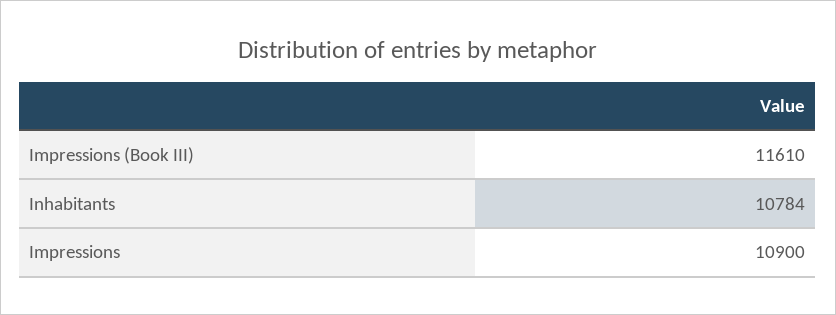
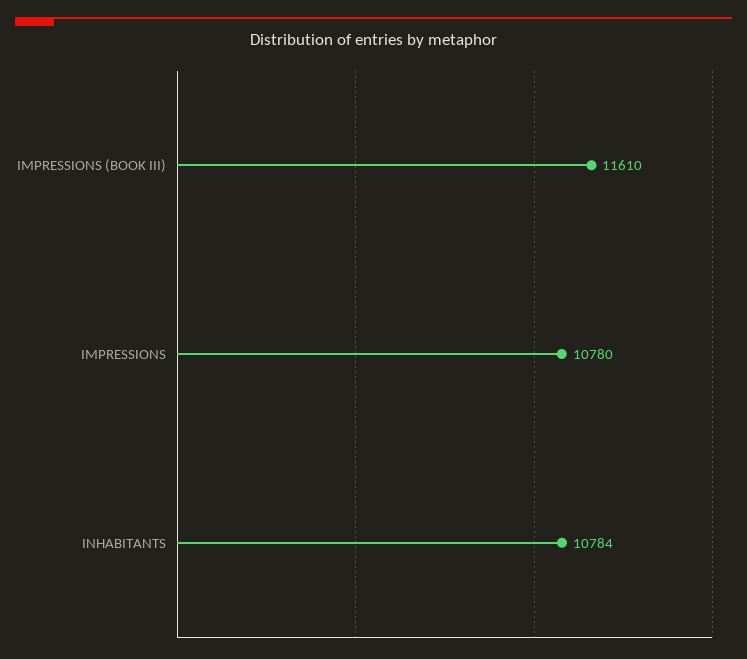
Impressions: 10900 -> 10780

